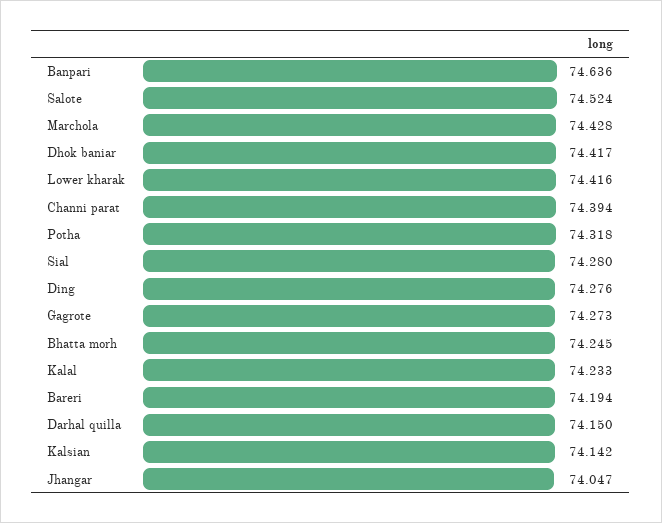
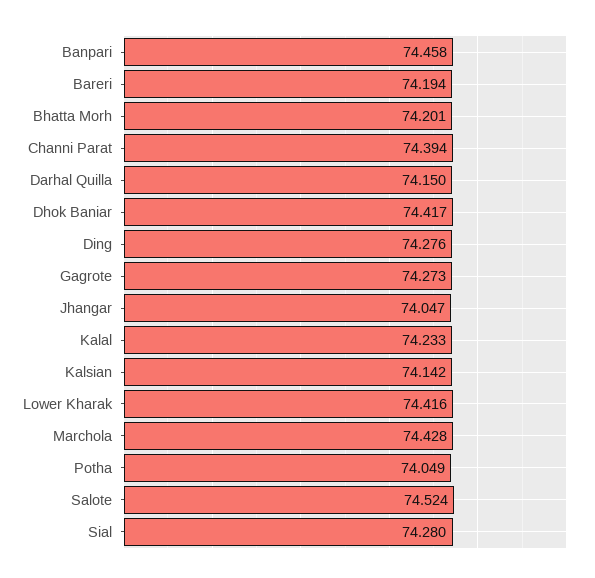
Banpari: 74.636 -> 74.458
Potha: 74.318 -> 74.049
Bhatta morh: 74.245 -> 74.201

